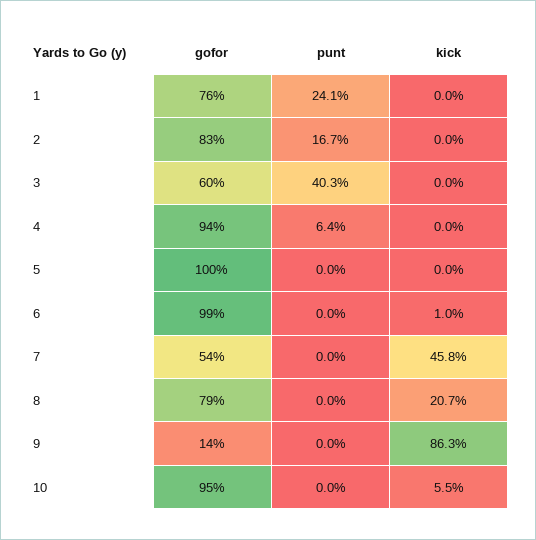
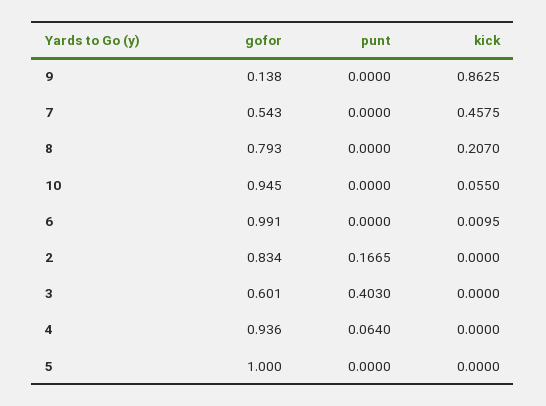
gofor, 1: 0.76 -> none
punt, 1: 0.241 -> none
kick, 1: 0 -> none

